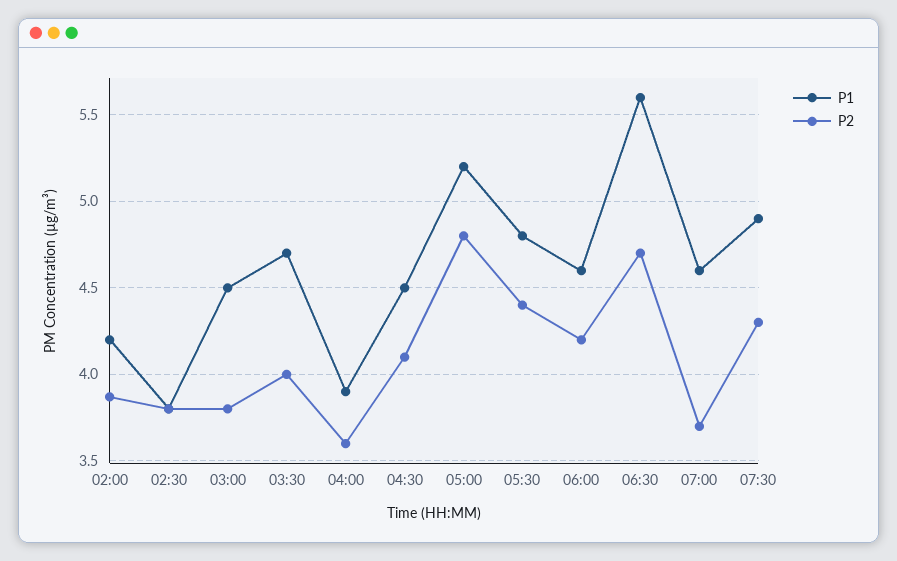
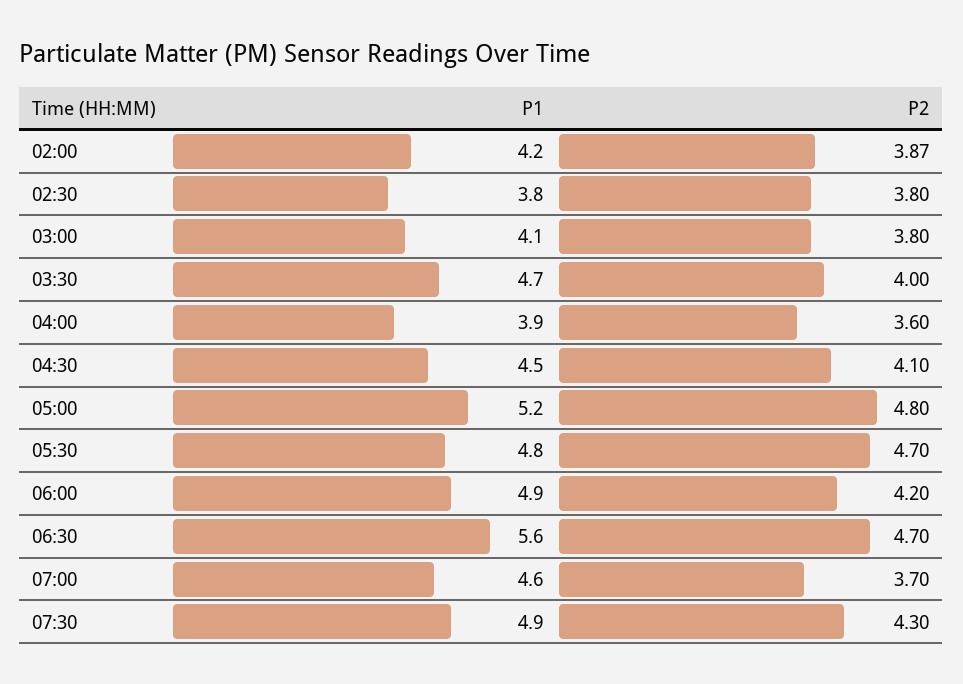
P1, 03:00: 4.5 -> 4.1
P2, 05:30: 4.4 -> 4.7
P1, 06:00: 4.6 -> 4.9

